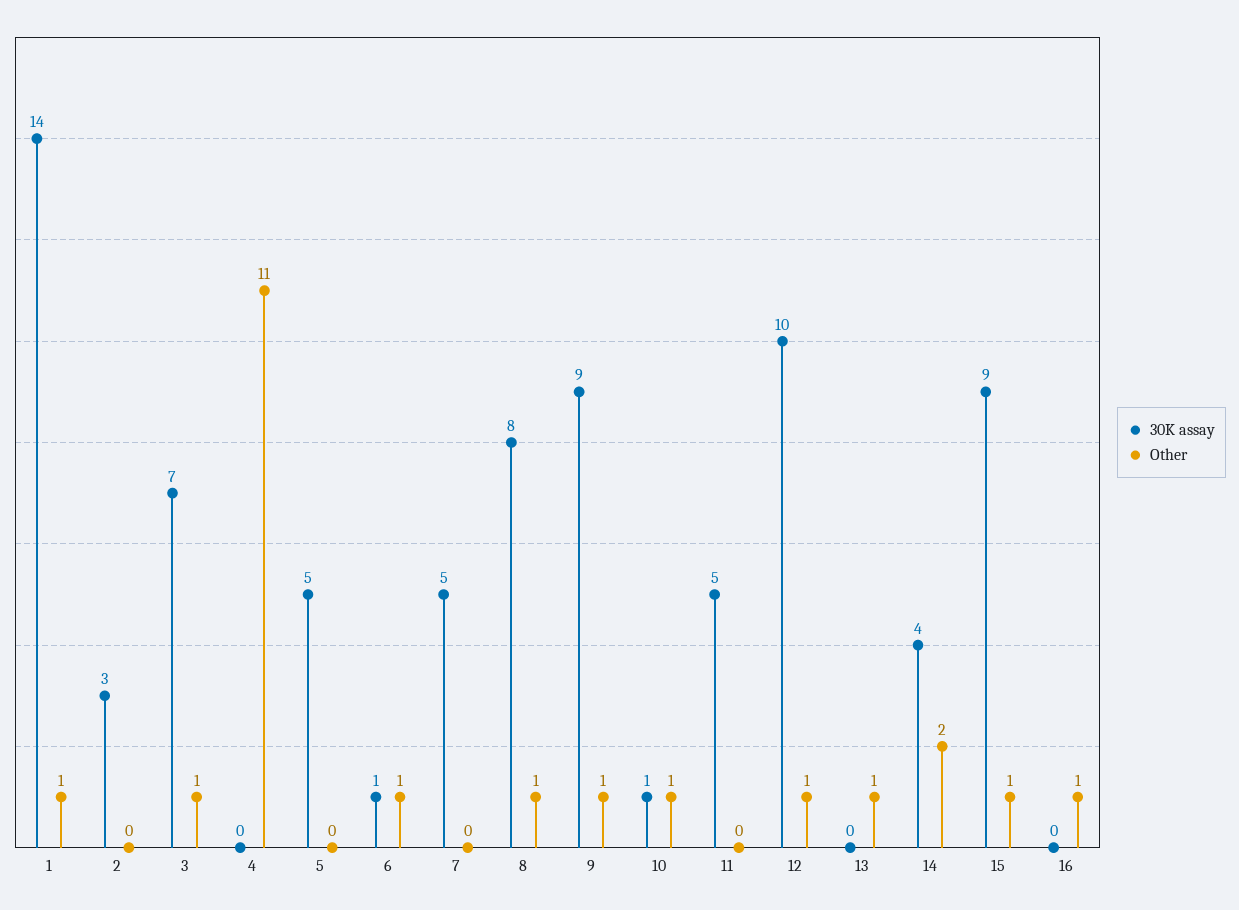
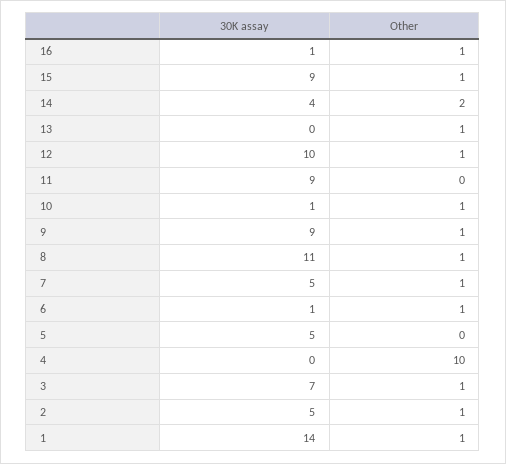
30K assay, 2: 3 -> 5
Other, 2: 0 -> 1
Other, 4: 11 -> 10
Other, 7: 0 -> 1
30K assay, 8: 8 -> 11
30K assay, 11: 5 -> 9
30K assay, 16: 0 -> 1

